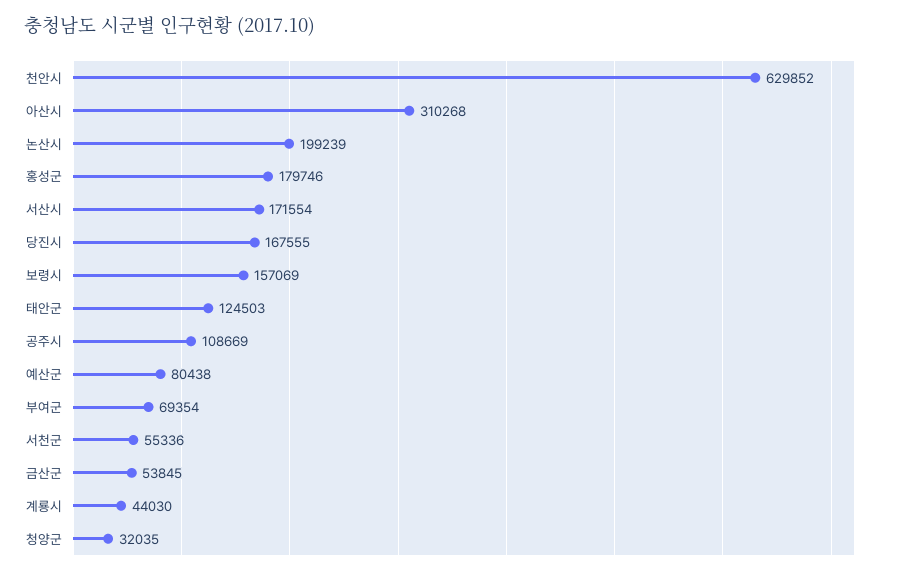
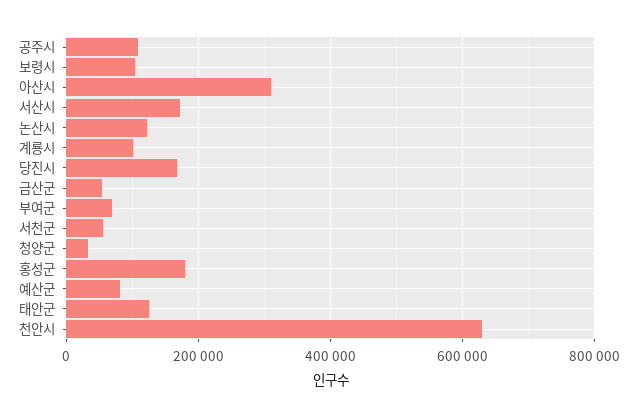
논산시: 199239 -> 120000
보령시: 157069 -> 100000
계룡시: 44030 -> 100000

